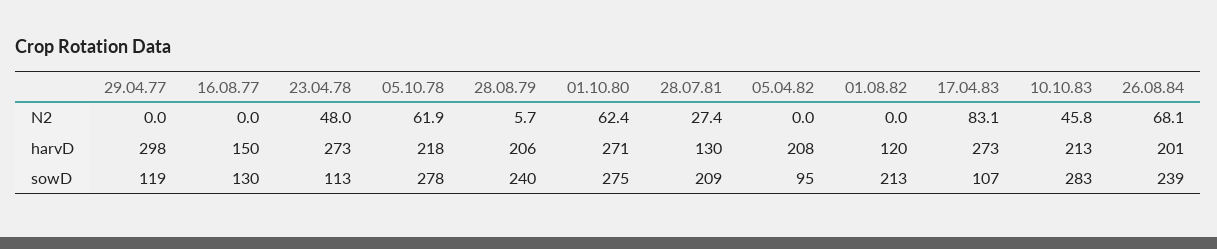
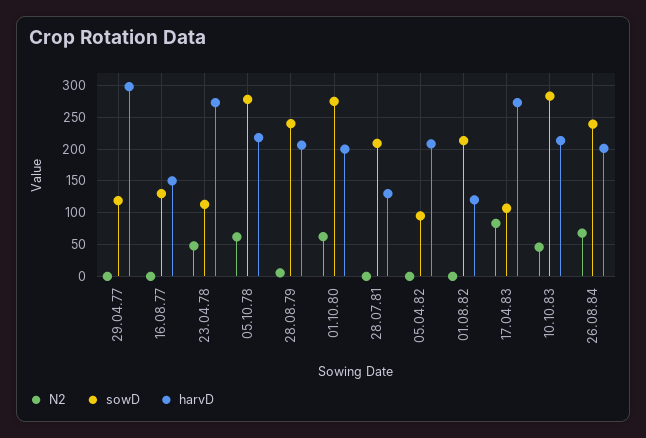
N2, 28.07.81: 27.4 -> 0
harvD, 01.10.80: 271 -> 200

